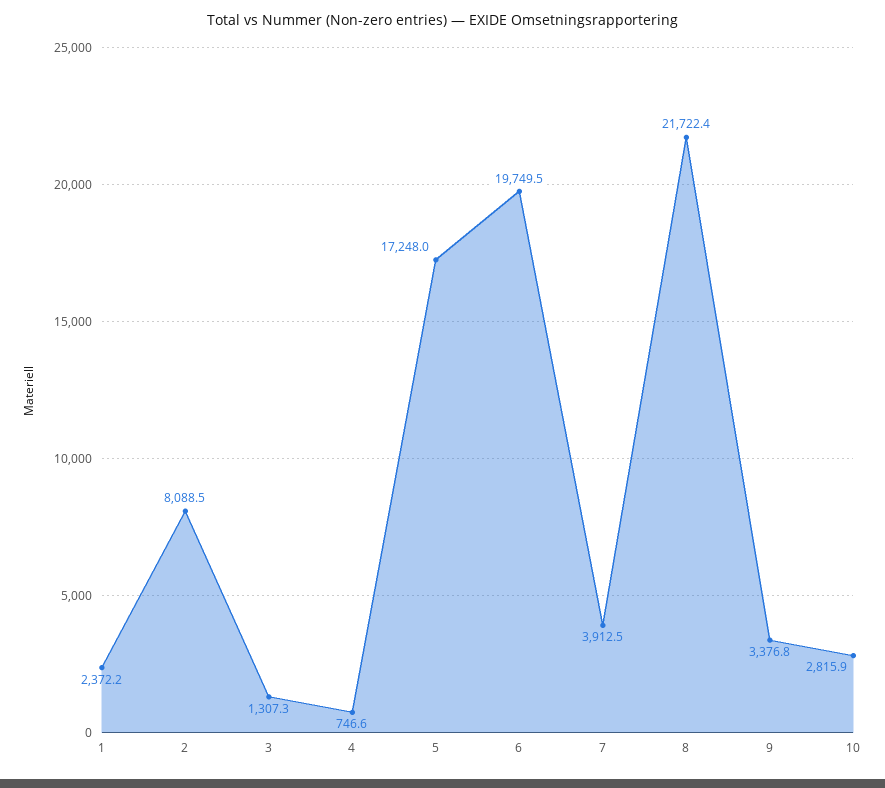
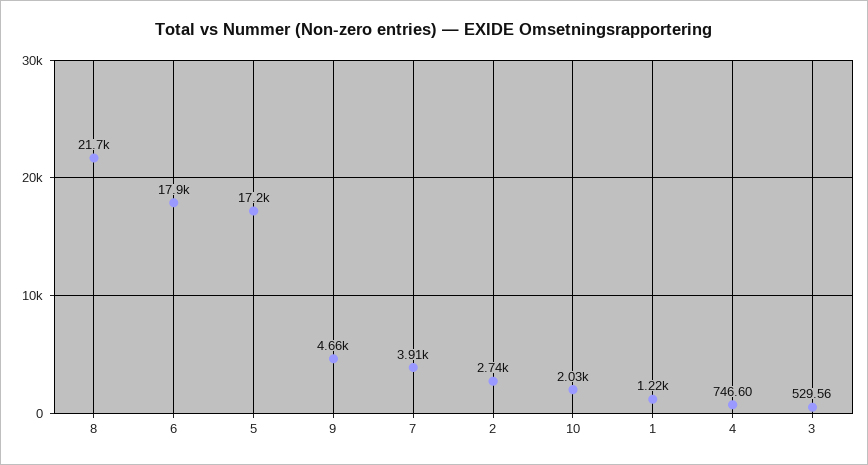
1: 2372.2 -> 1220
2: 8088.5 -> 2740
3: 1307.3 -> 529.56
6: 19749.5 -> 17900
9: 3376.8 -> 4660
10: 2815.9 -> 2030

